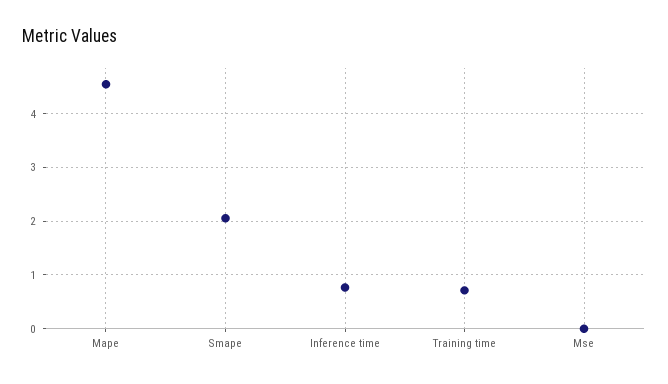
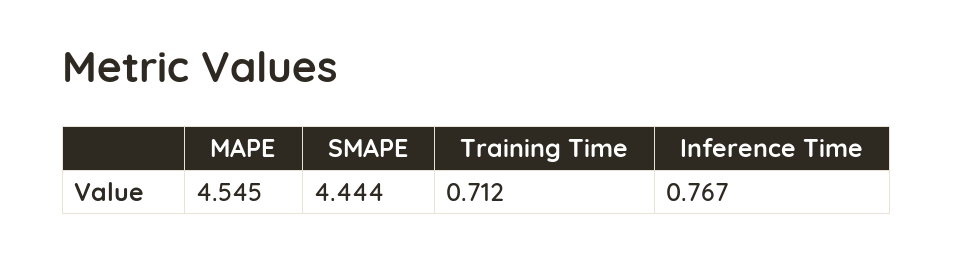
Smape: 2 -> 4.444
Mse: 0 -> none

